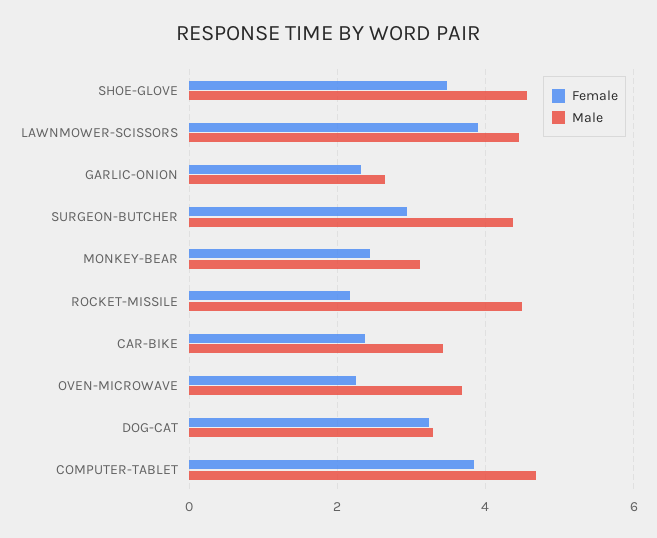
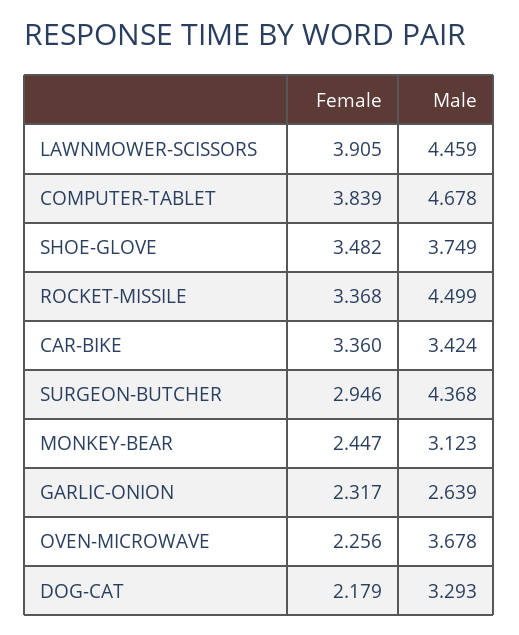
Male, SHOE-GLOVE: 4.6 -> 3.749
Female, ROCKET-MISSILE: 2.2 -> 3.368
Female, CAR-BIKE: 2.4 -> 3.36
Female, DOG-CAT: 3.2 -> 2.179

